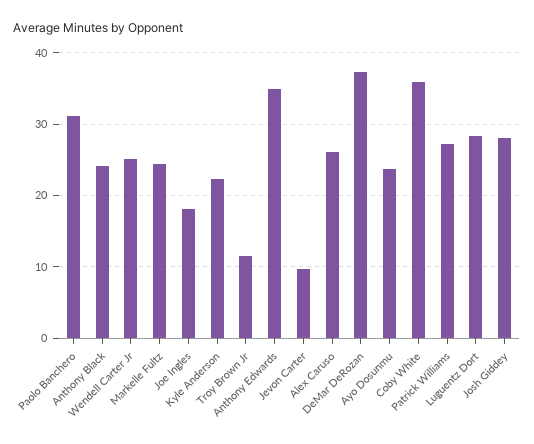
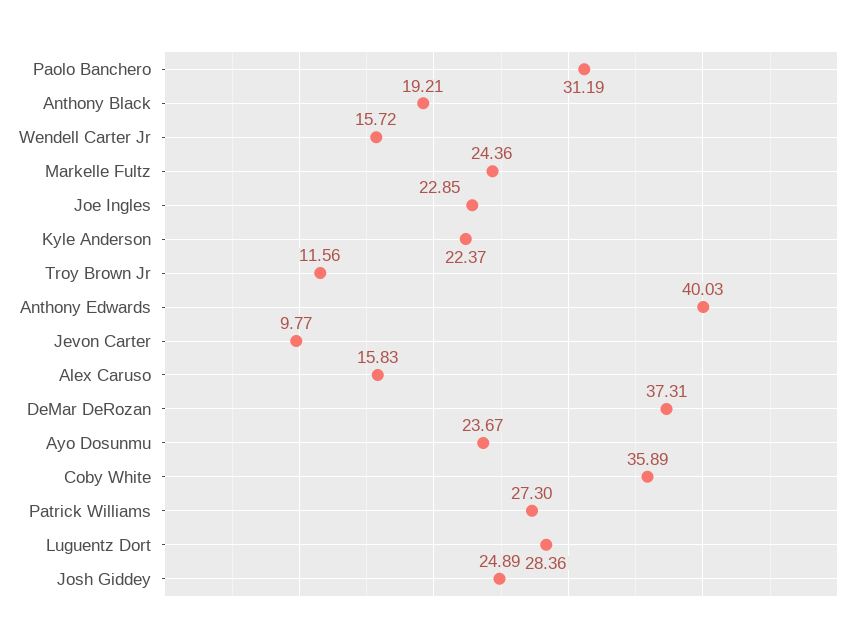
Anthony Black: 24 -> 19.21
Wendell Carter Jr: 25 -> 15.72
Joe Ingles: 18 -> 22.85
Anthony Edwards: 35 -> 40.03
Alex Caruso: 26 -> 15.83
Josh Giddey: 28 -> 24.89

